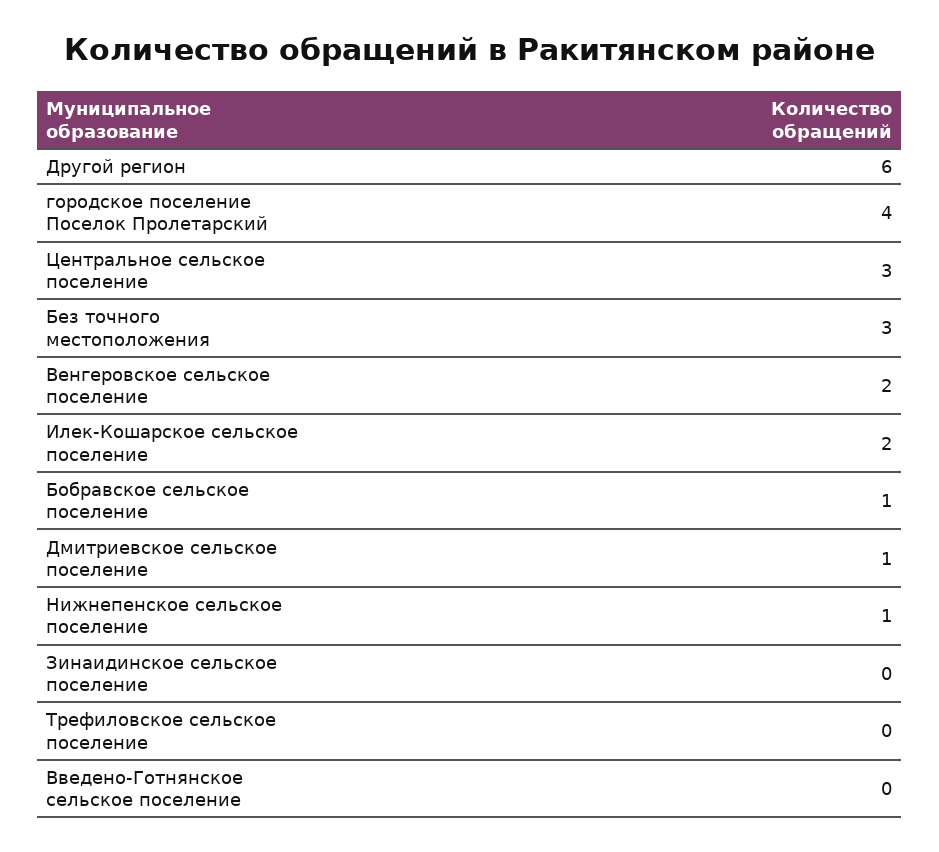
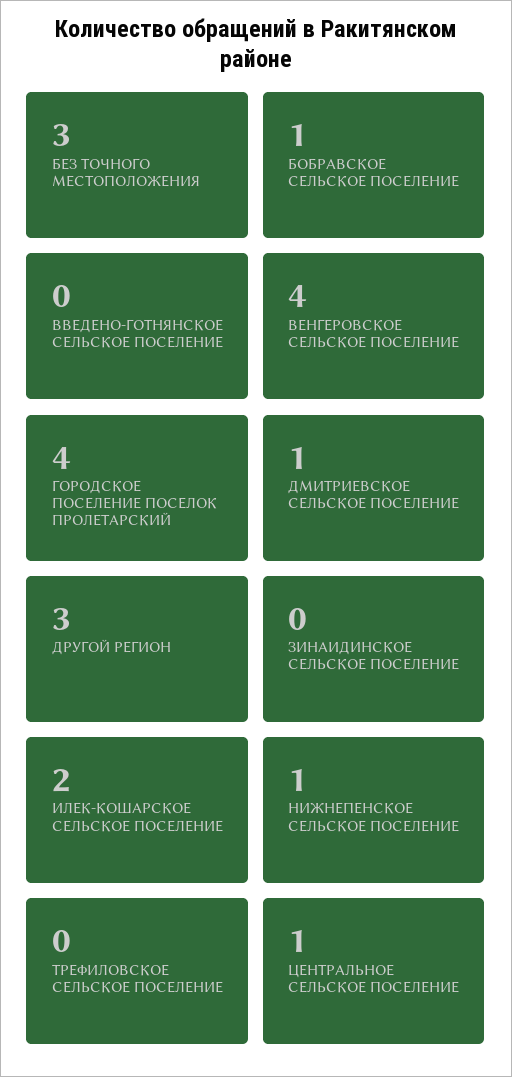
Другой регион: 6 -> 3
Центральное сельское поселение: 3 -> 1
Венгеровское сельское поселение: 2 -> 4

